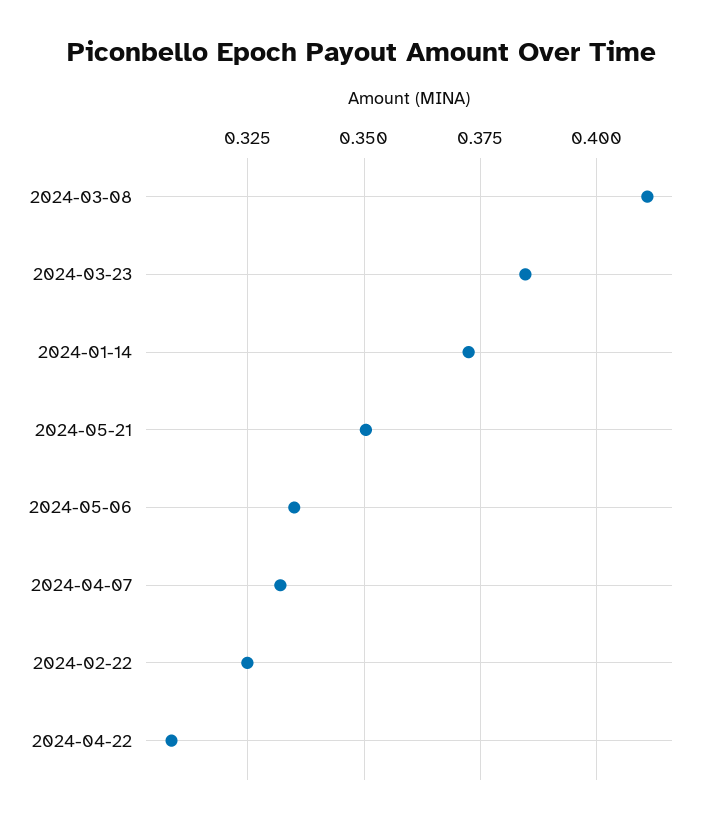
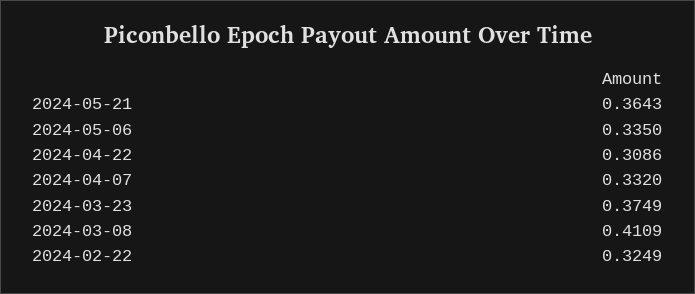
2024-03-23: 0.385 -> 0.3749
2024-01-14: 0.3725 -> none
2024-05-21: 0.35 -> 0.3643

